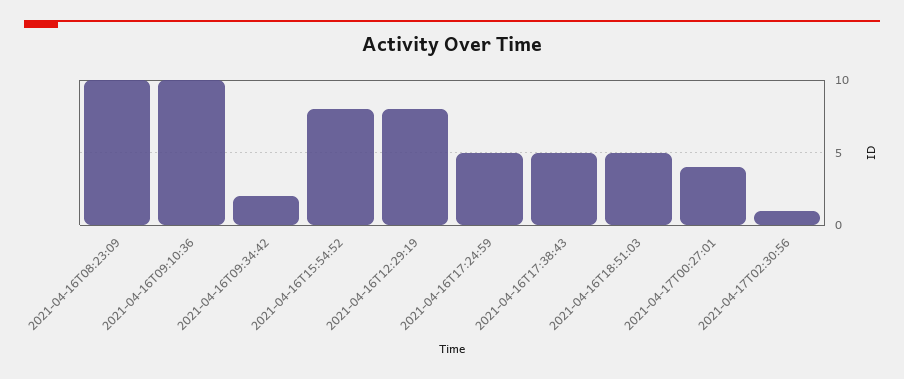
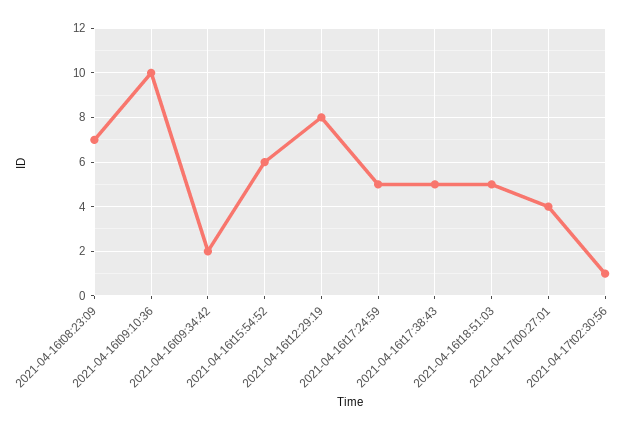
2021-04-16T08:23:09: 10 -> 7
2021-04-16T15:54:52: 8 -> 6

